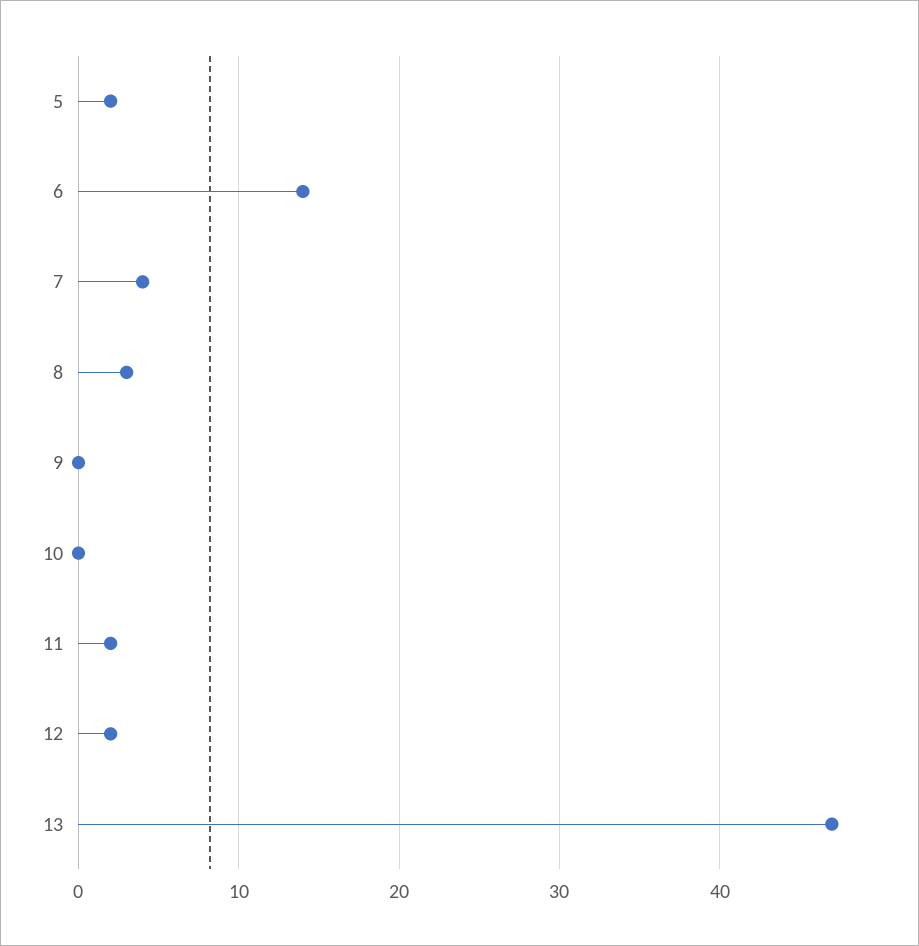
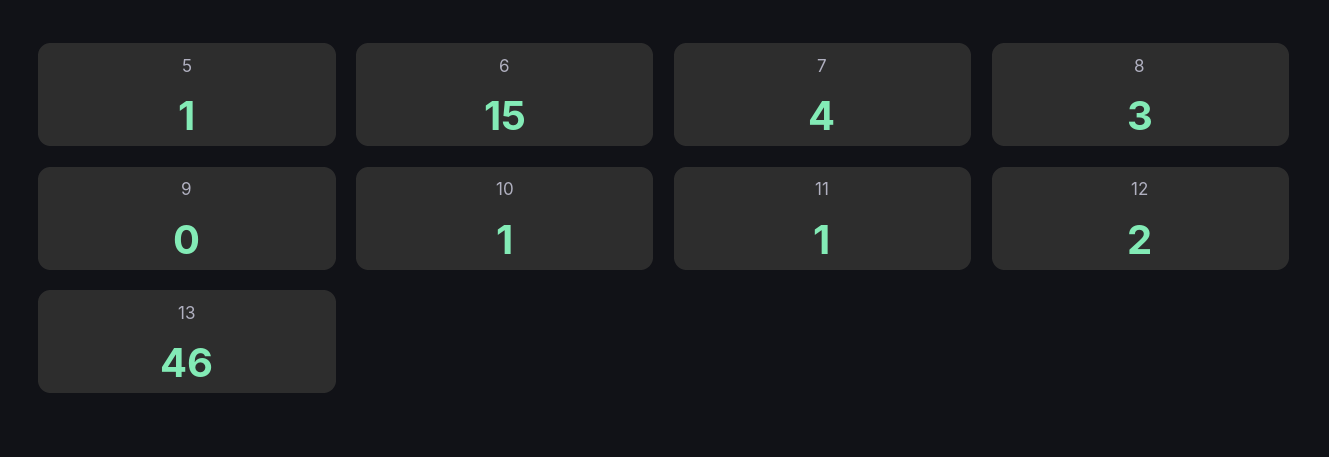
5: 2 -> 1
6: 14 -> 15
10: 0 -> 1
11: 2 -> 1
13: 47 -> 46

